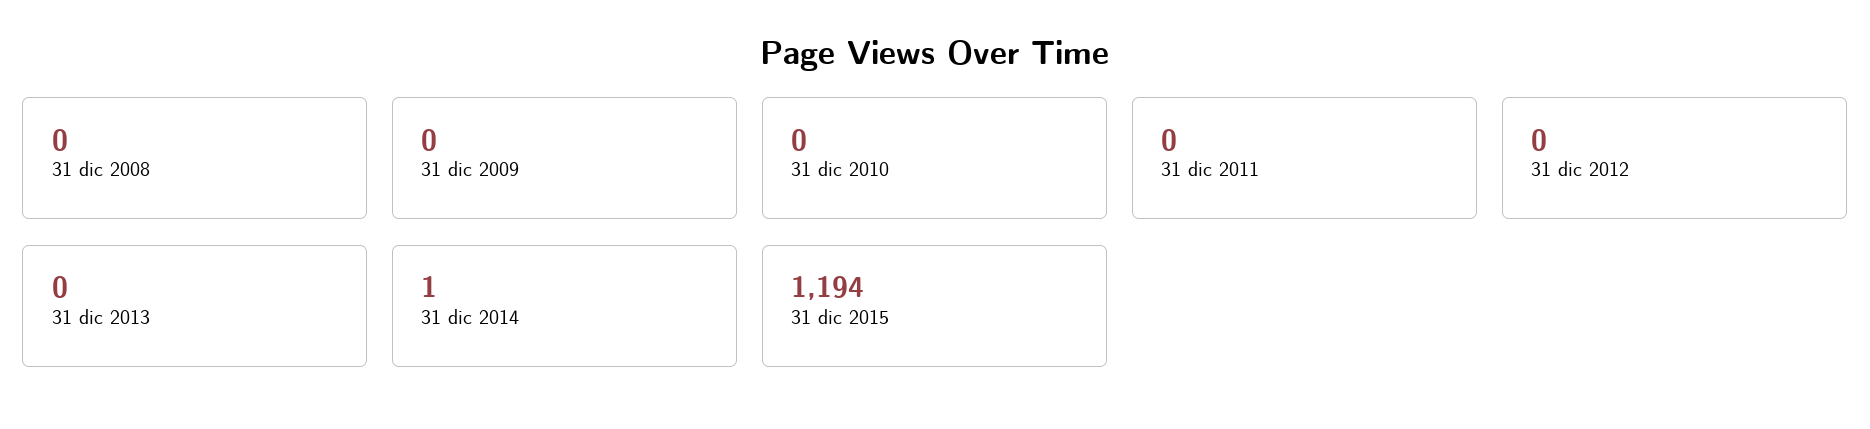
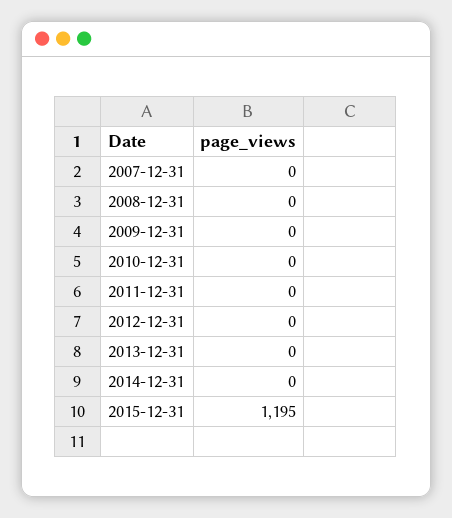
31 dic 2014: 1 -> 0
31 dic 2015: 1194 -> 1195
2007-12-31: none -> 0

